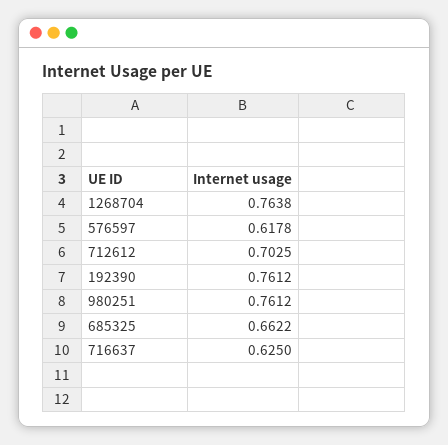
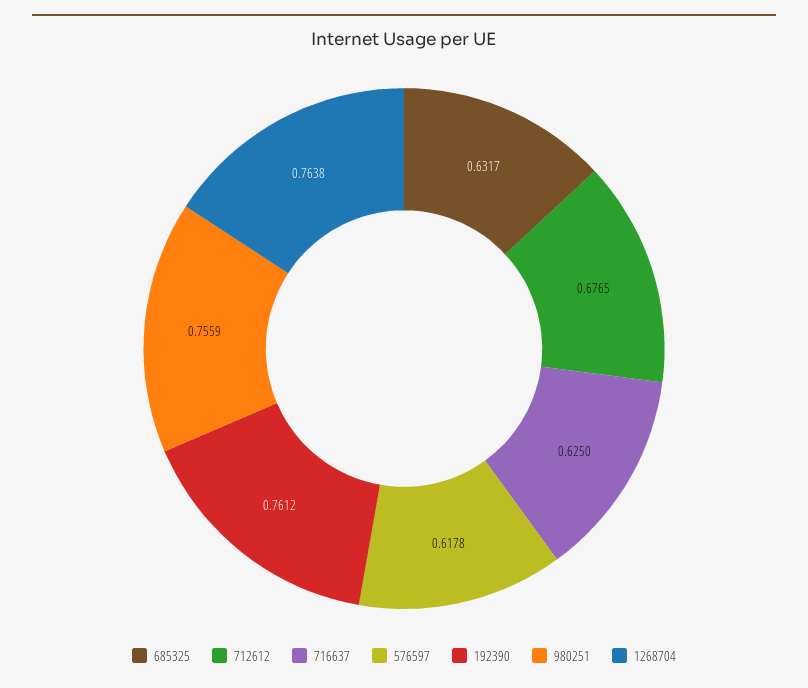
712612: 0.7025 -> 0.6765
980251: 0.7612 -> 0.7559
685325: 0.6622 -> 0.6317

